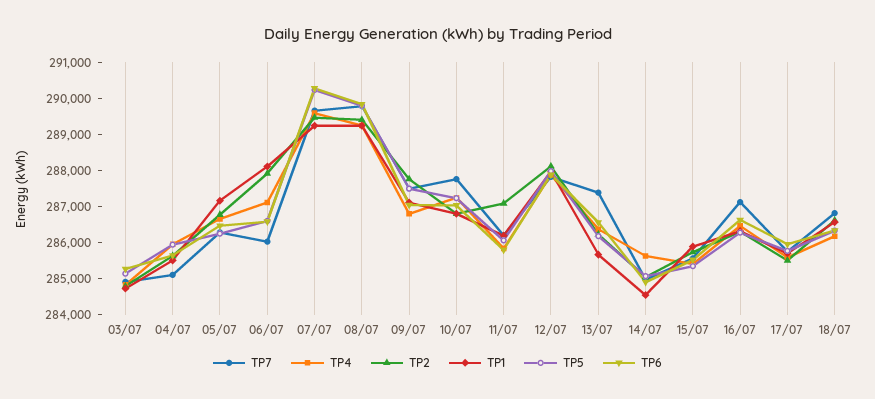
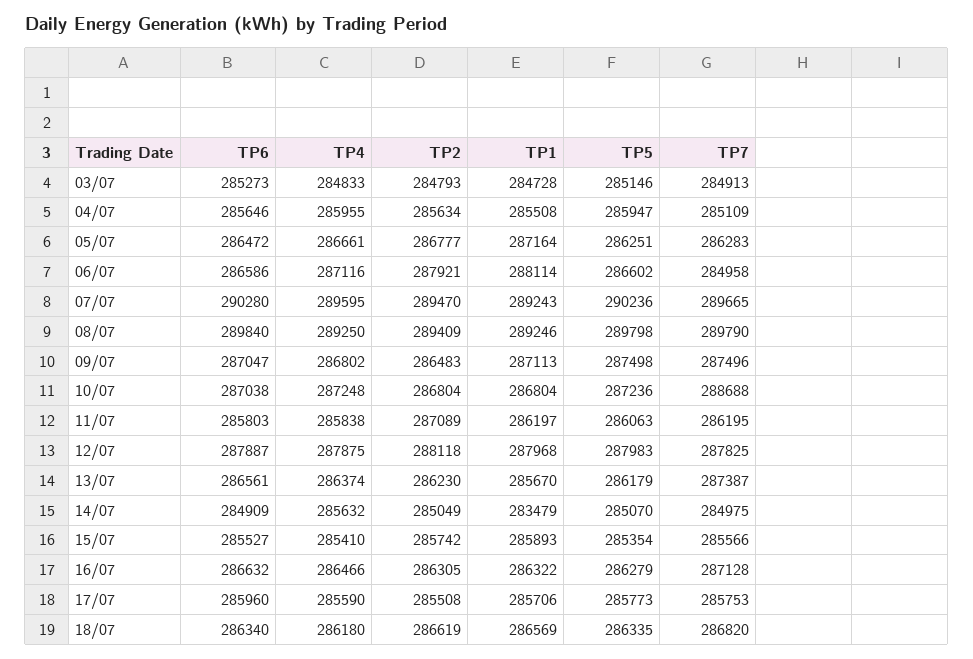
TP7, 06/07: 286000 -> 284958
TP2, 09/07: 287750 -> 286483
TP7, 10/07: 287750 -> 288688
TP1, 14/07: 284500 -> 283479

